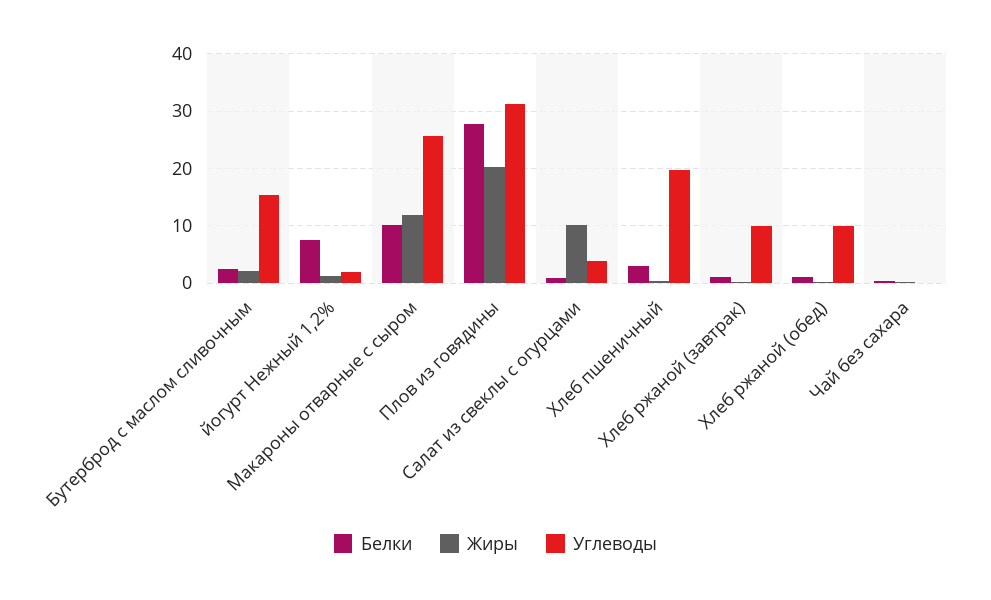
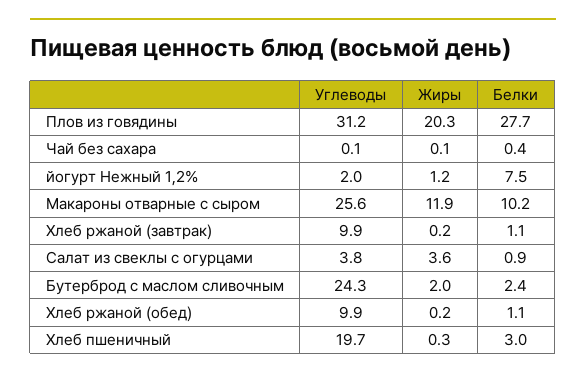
Углеводы, Бутерброд с маслом сливочным: 16 -> 24.3
Жиры, Салат из свеклы с огурцами: 10 -> 3.6

